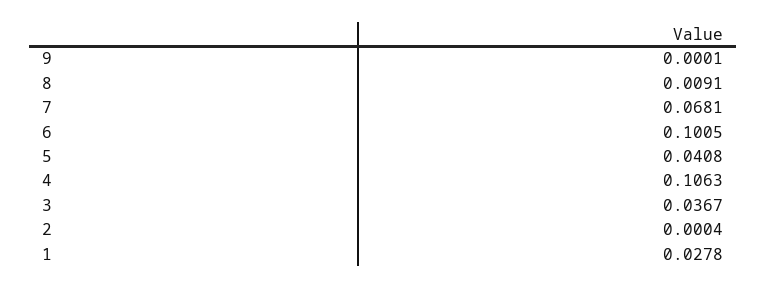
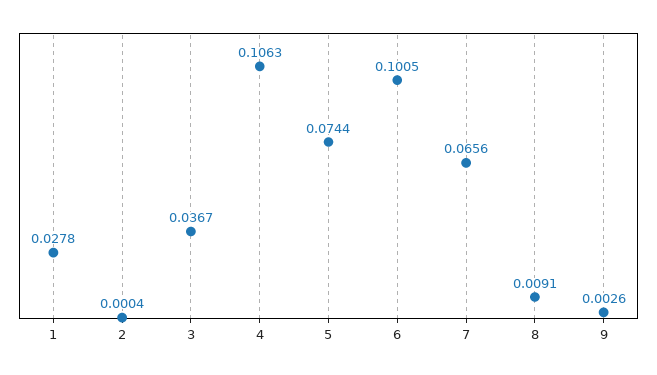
9: 0.0001 -> 0.0026
7: 0.0681 -> 0.0656
5: 0.0408 -> 0.0744

